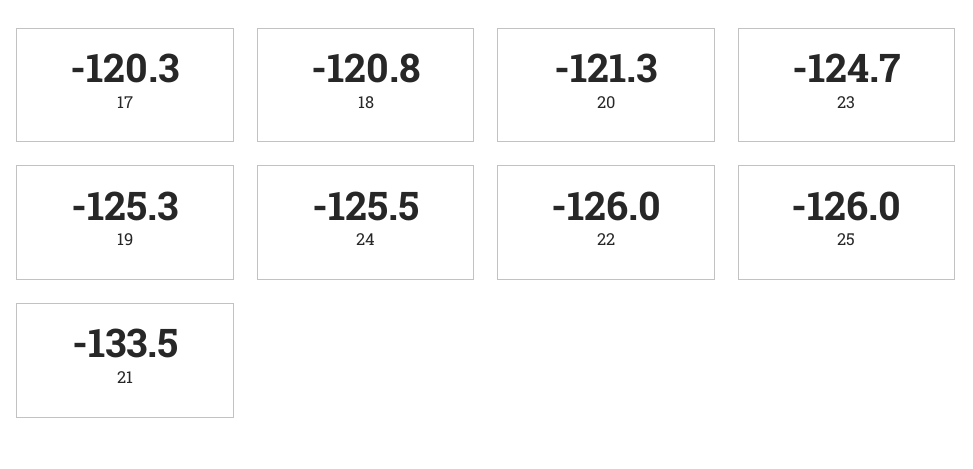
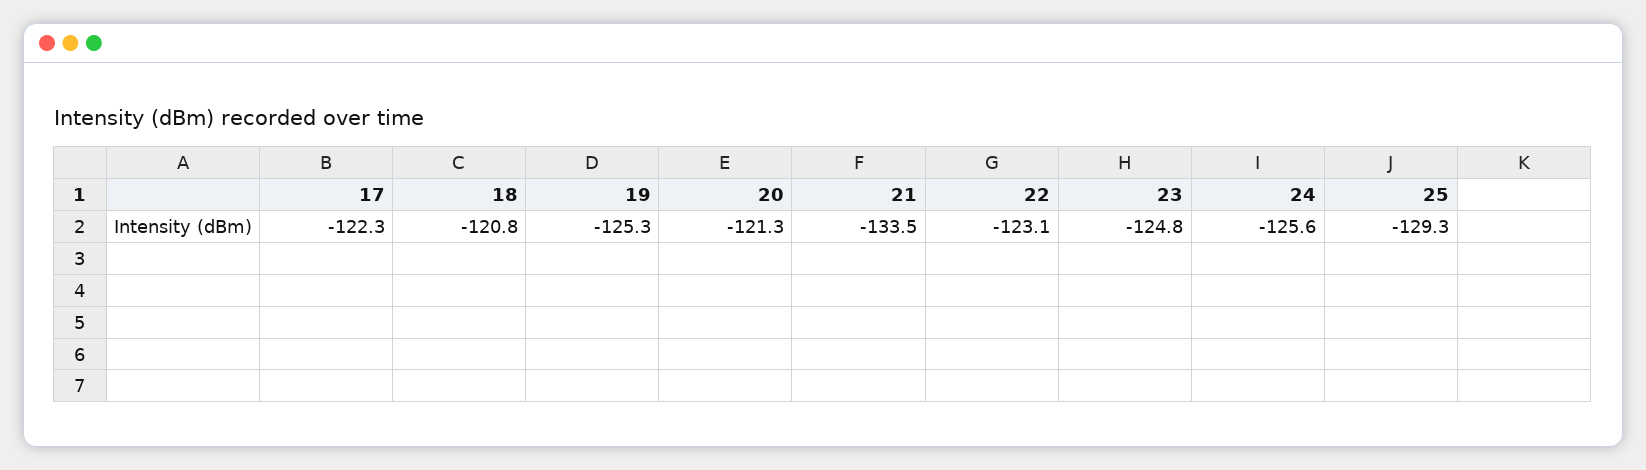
17: -120.3 -> -122.3
23: -124.7 -> -124.8
24: -125.5 -> -125.6
22: -126 -> -123.1
25: -126 -> -129.3

